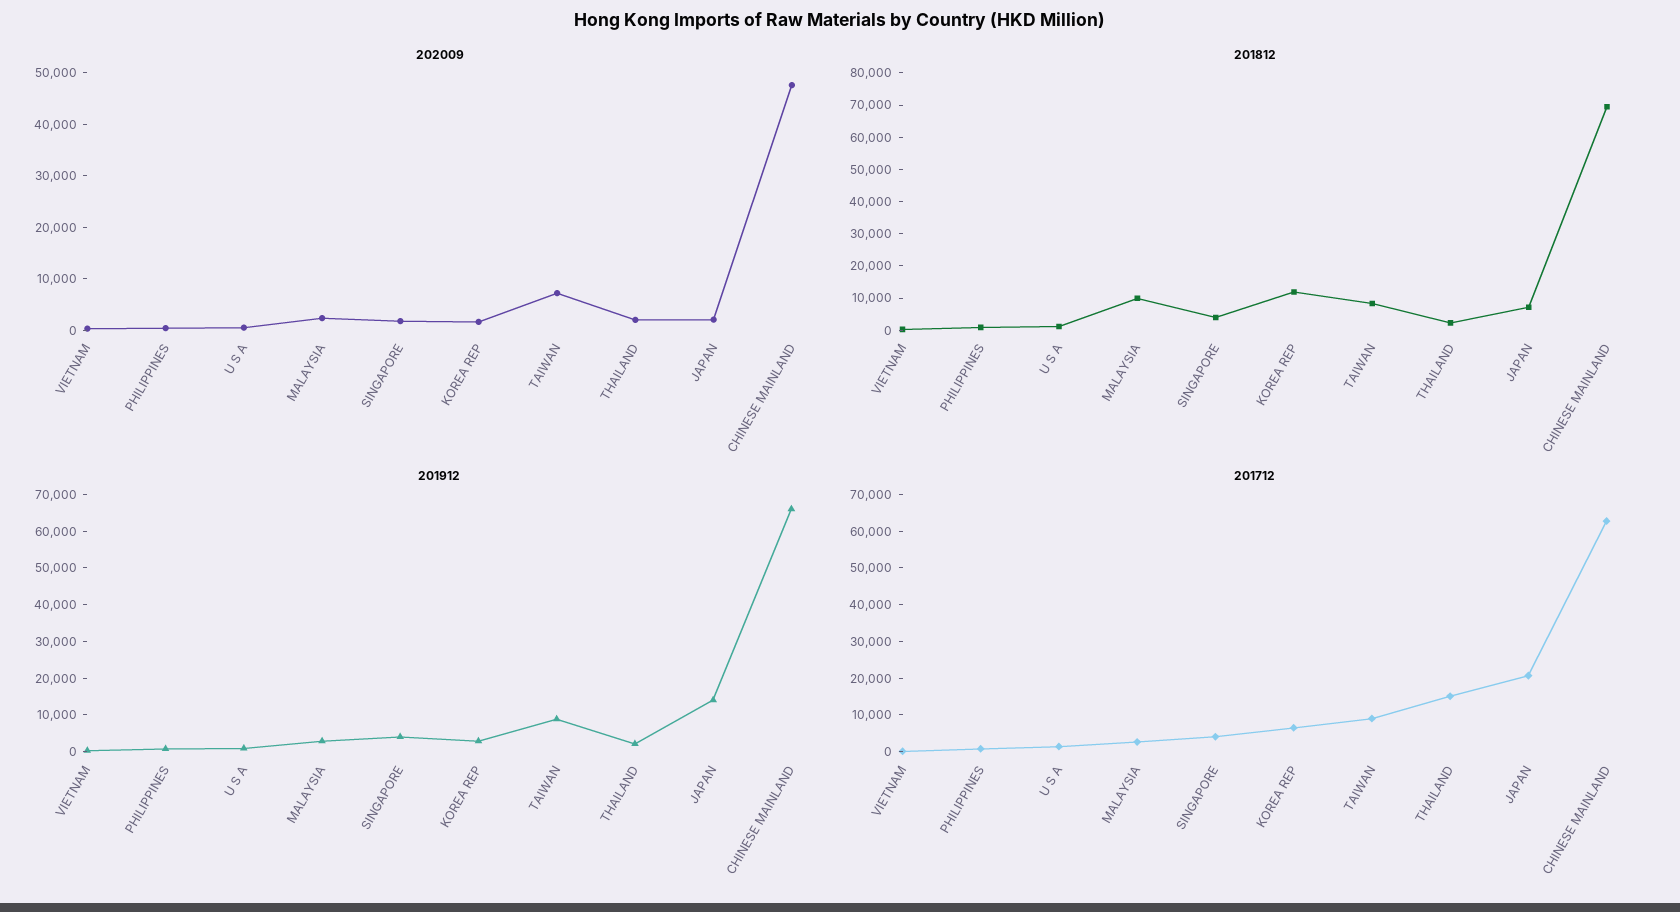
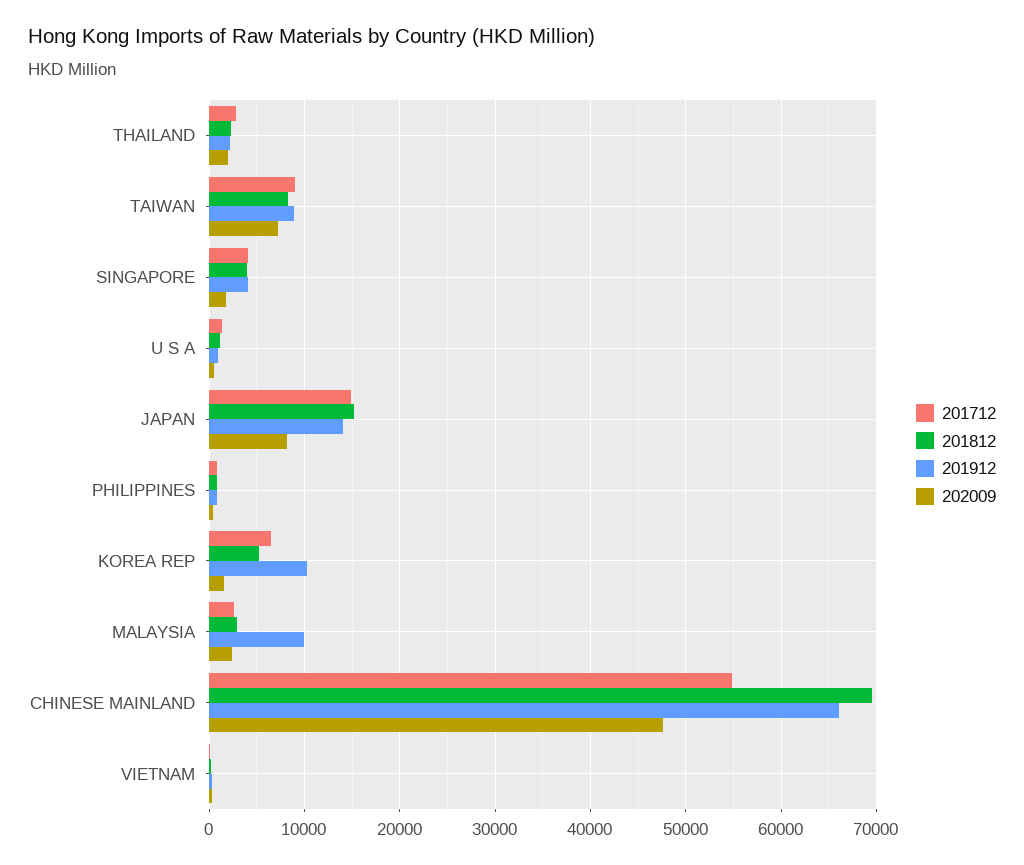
202009, JAPAN: 2000 -> 8000
201812, MALAYSIA: 10000 -> 3000
201812, KOREA REP: 12500 -> 5000
201812, JAPAN: 7500 -> 15000
201912, MALAYSIA: 2500 -> 10000
201912, KOREA REP: 2500 -> 10000
201712, THAILAND: 15000 -> 3000
201712, JAPAN: 20000 -> 15000
201712, CHINESE MAINLAND: 62500 -> 55000

